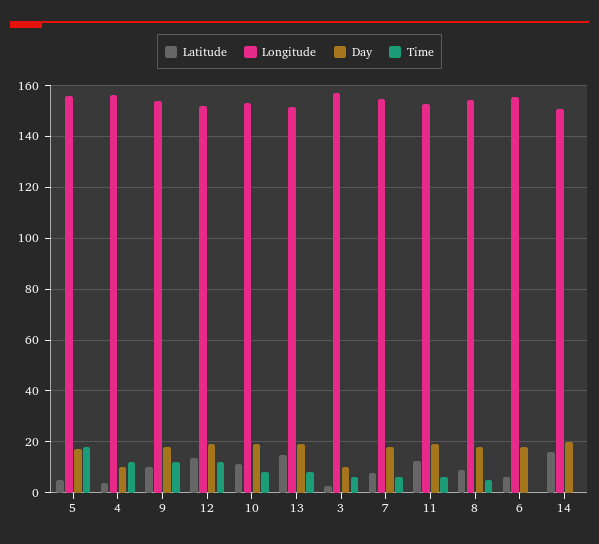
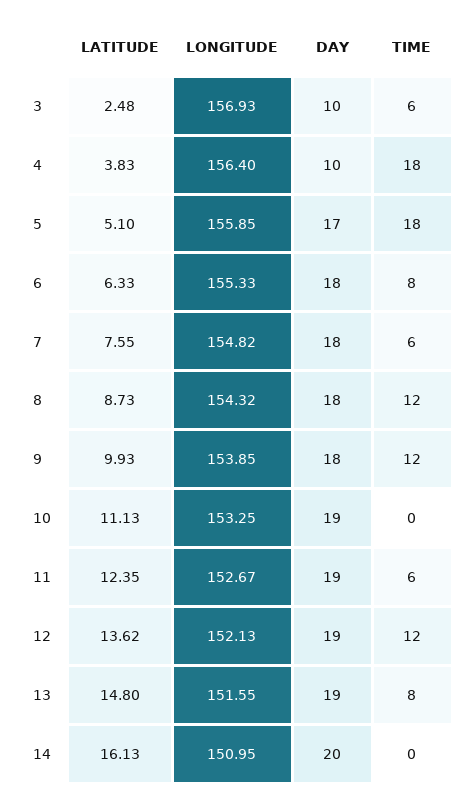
Time, 4: 12.5 -> 18
Time, 10: 7.5 -> 0
Time, 8: 5 -> 12
Time, 6: 0 -> 8

